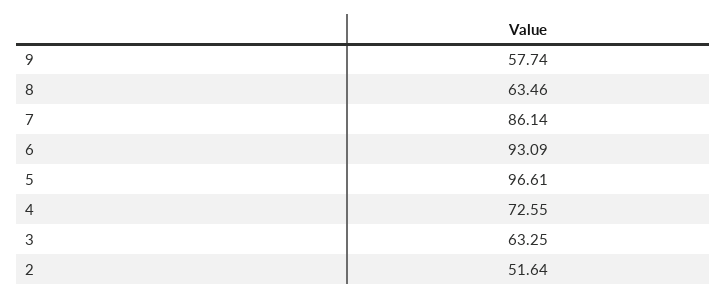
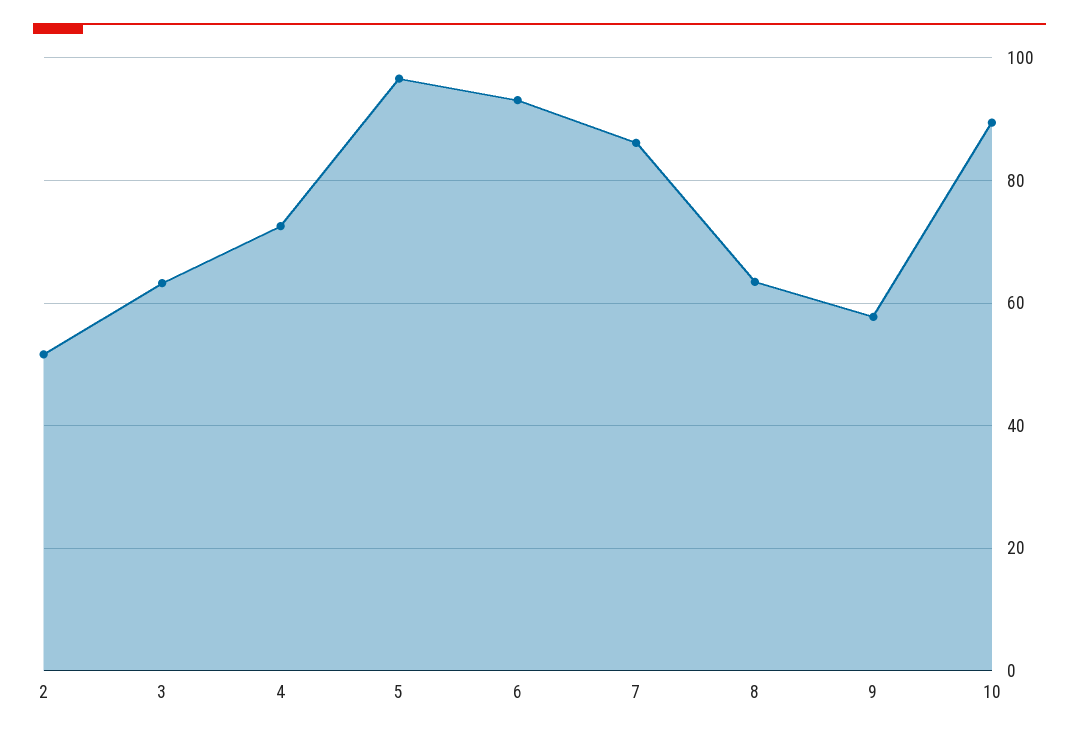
10: none -> 90

